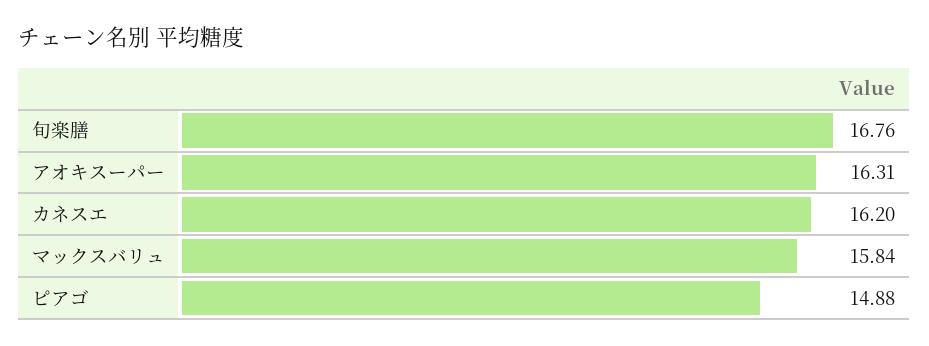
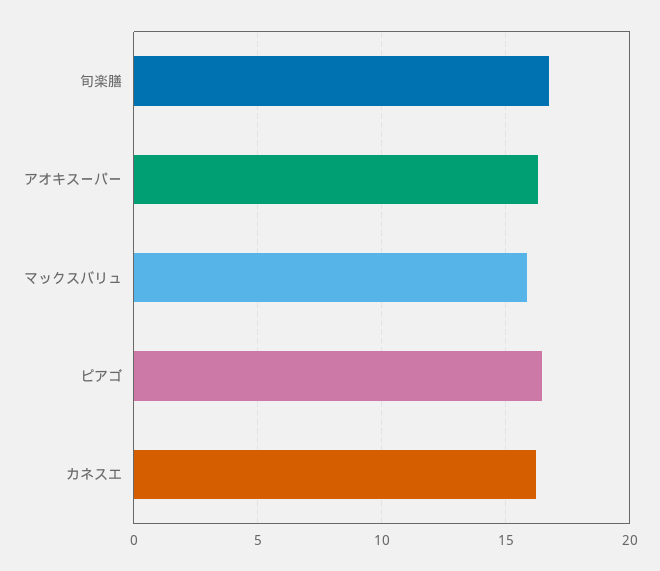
ピアゴ: 14.88 -> 16.5

